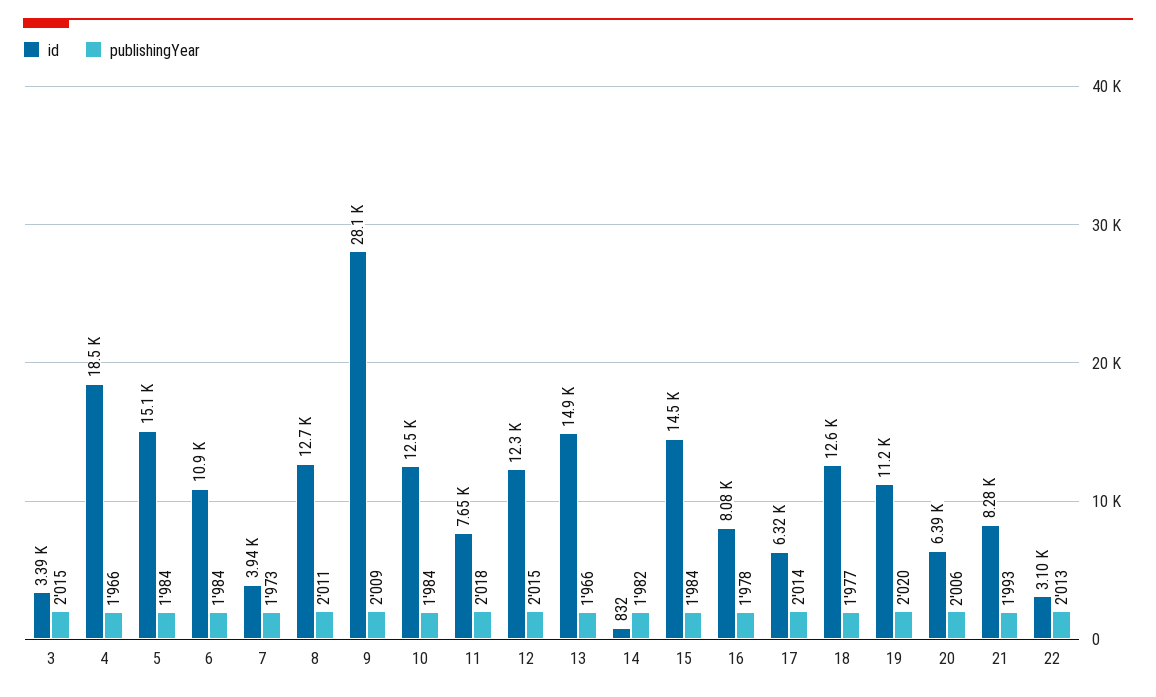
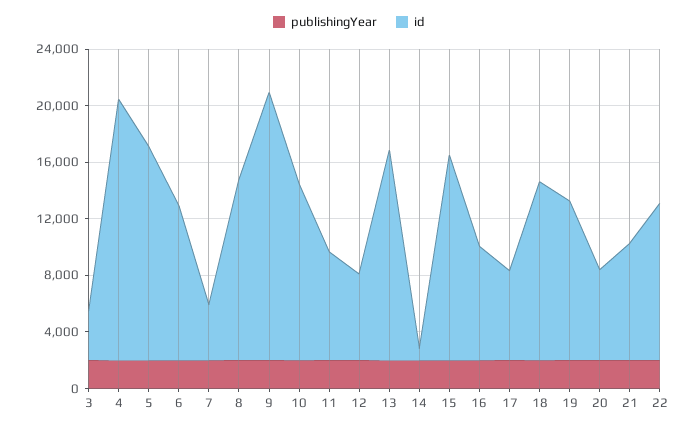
id, 9: 28100 -> 19000
id, 12: 12300 -> 6000
id, 22: 3100 -> 11000

